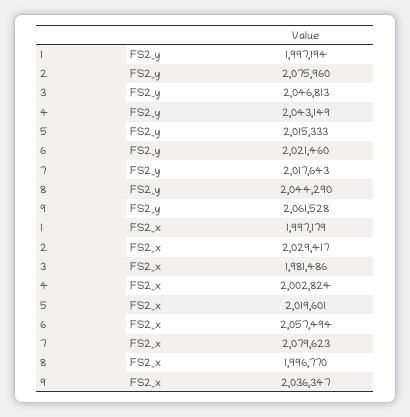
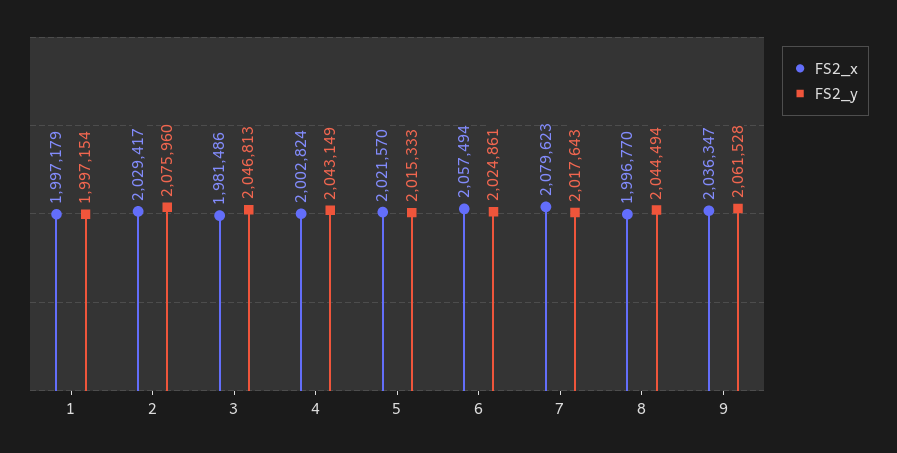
FS2_y, 1: 1997194 -> 1997154
FS2_y, 6: 2021460 -> 2024861
FS2_y, 8: 2044290 -> 2044494
FS2_x, 5: 2019601 -> 2021570

